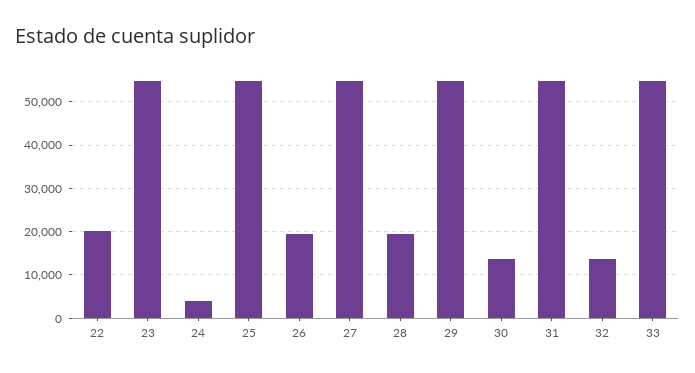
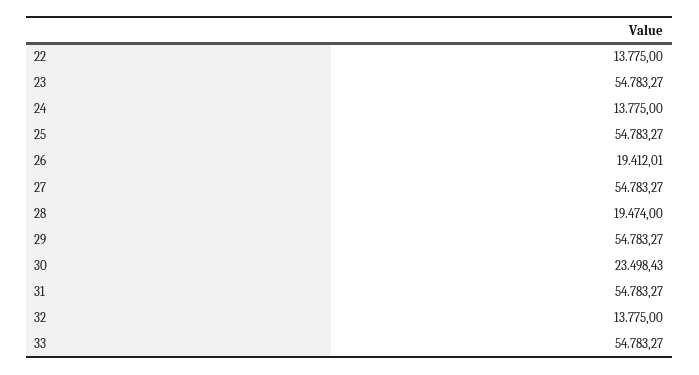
22: 20000 -> 13775
24: 4000 -> 13775
30: 14000 -> 23498.43

